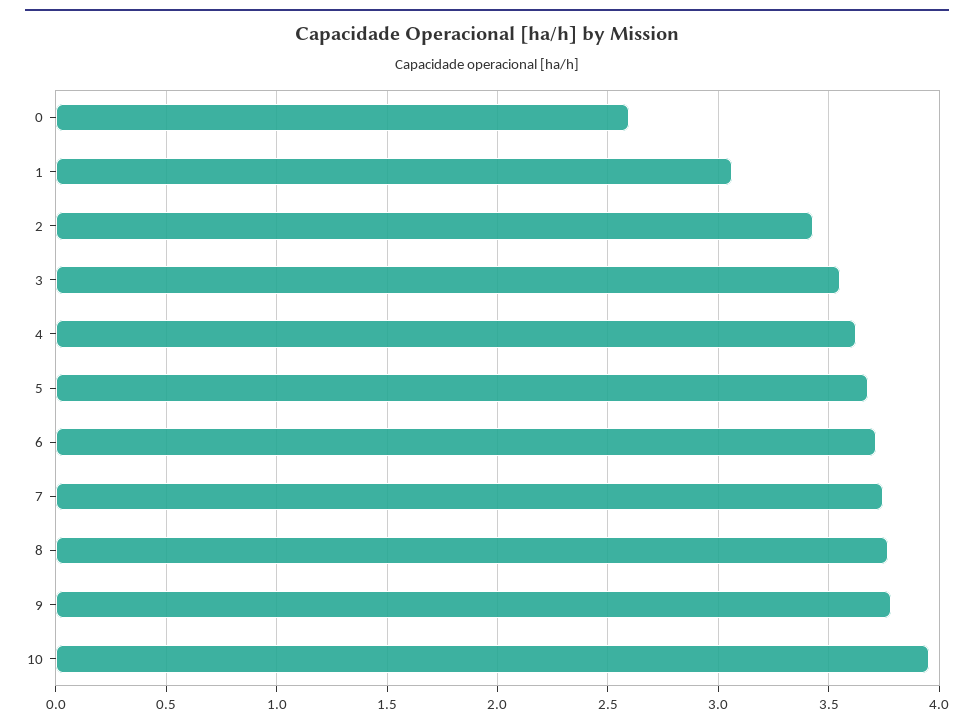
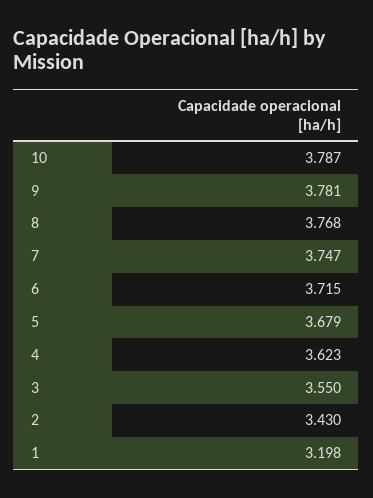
0: 2.6 -> none
1: 3.05 -> 3.198
10: 3.95 -> 3.787

